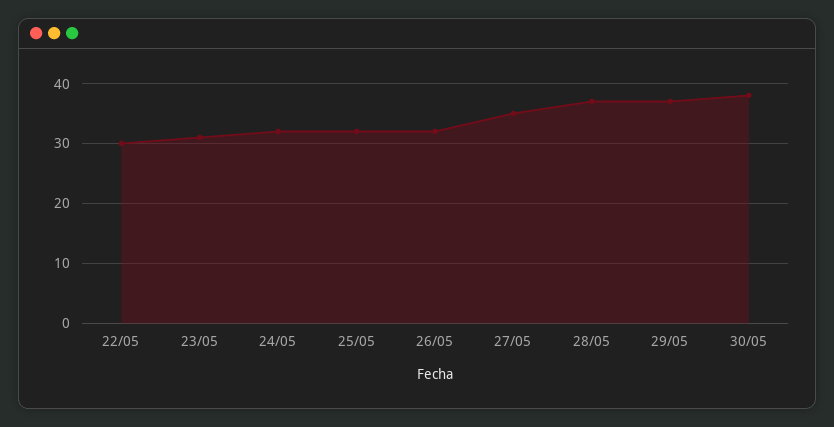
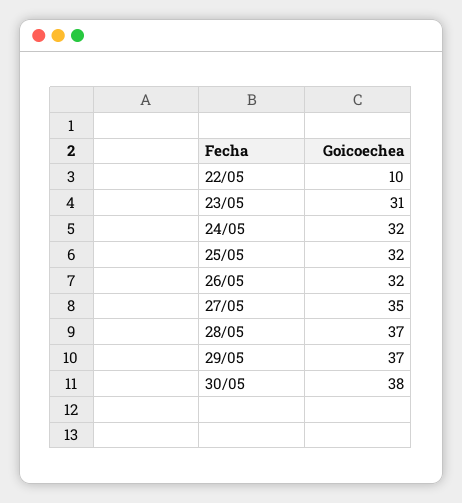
22/05: 30 -> 10

